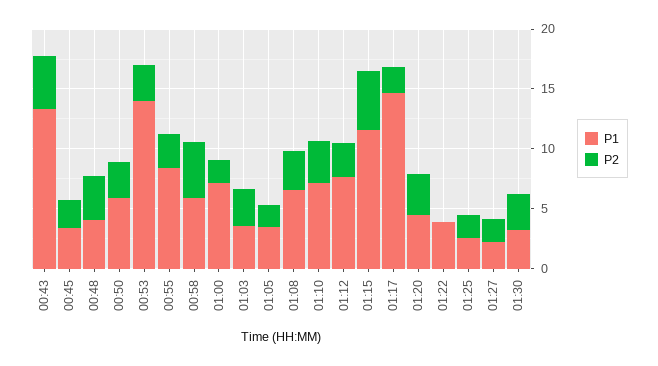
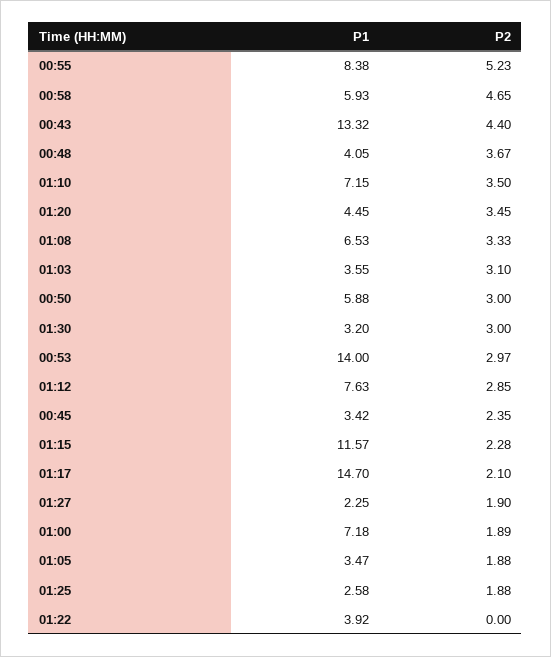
P2, 00:55: 3 -> 5.23
P2, 01:15: 5 -> 2.28

